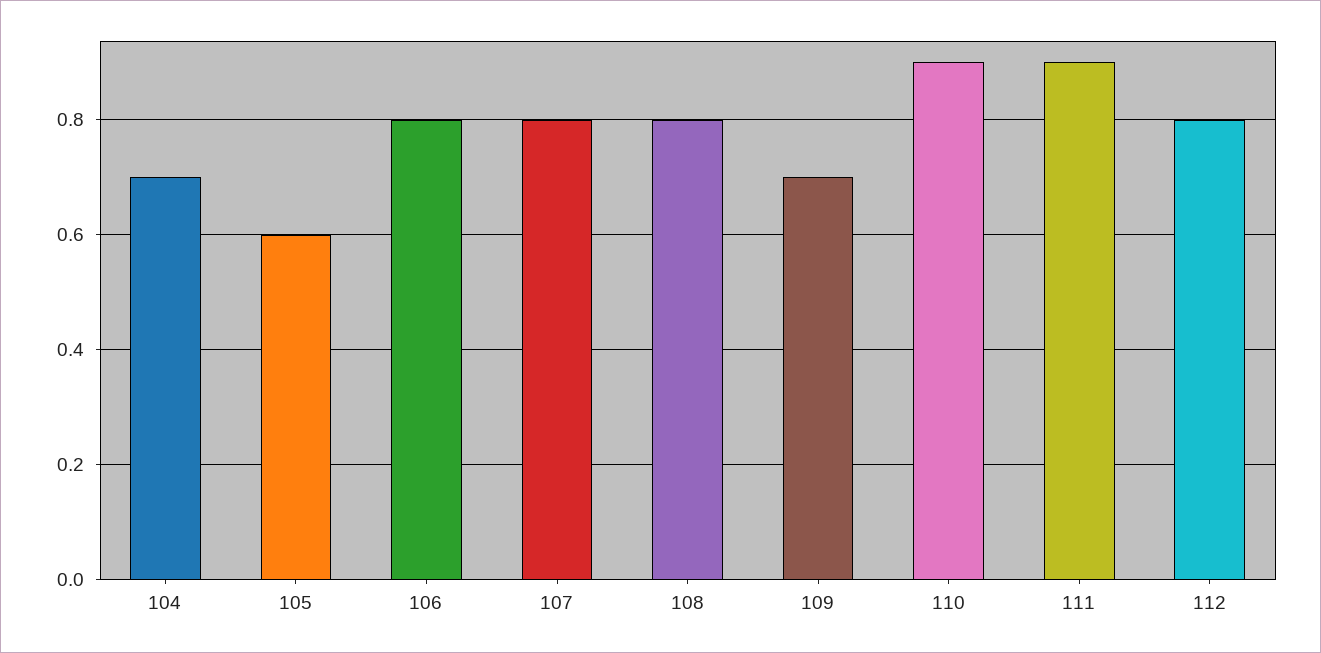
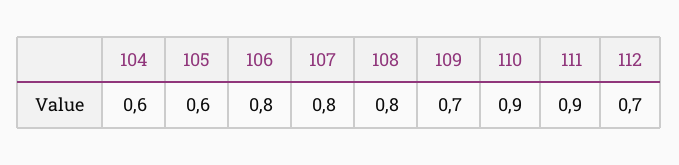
104: 0.7 -> 0.6
112: 0.8 -> 0.7

